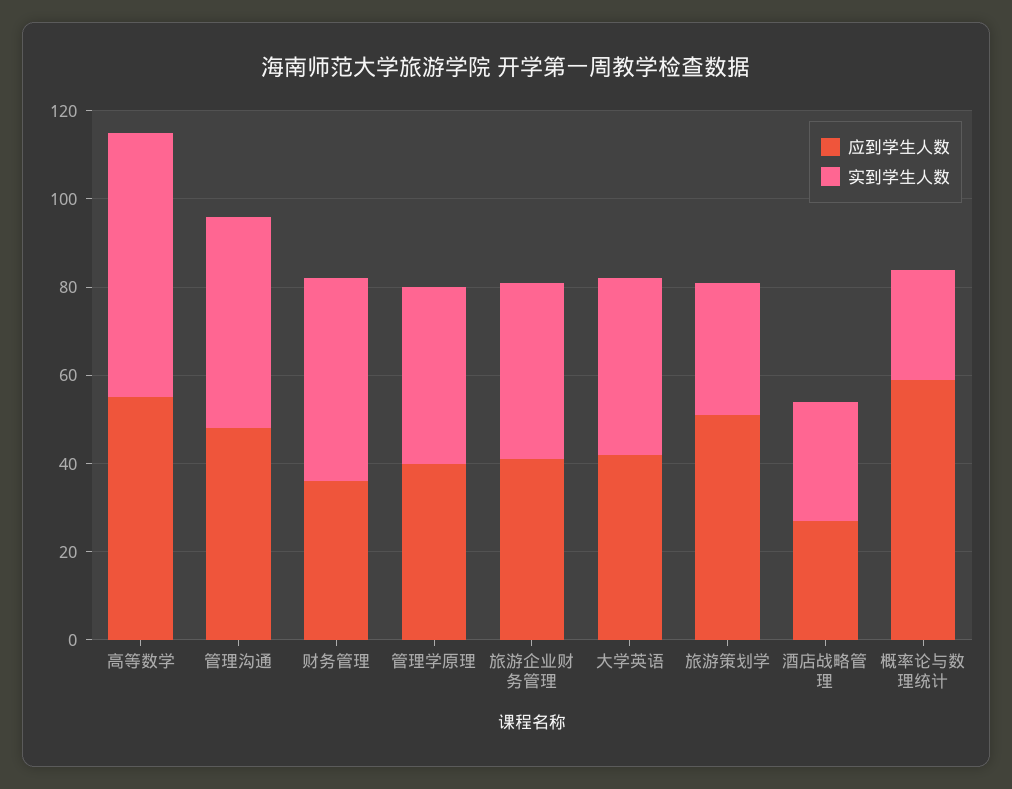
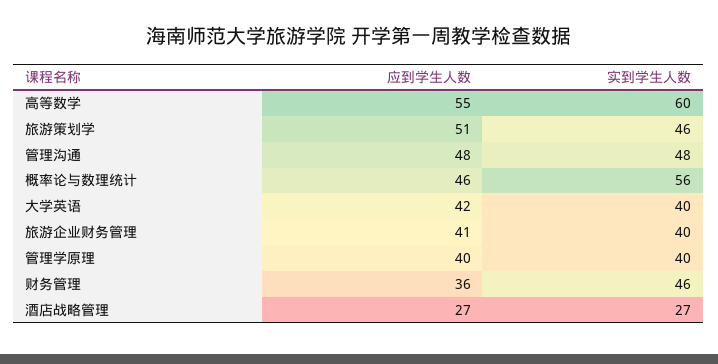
实到学生人数, 旅游策划学: 30 -> 46
应到学生人数, 概率论与数理统计: 60 -> 46
实到学生人数, 概率论与数理统计: 25 -> 56

